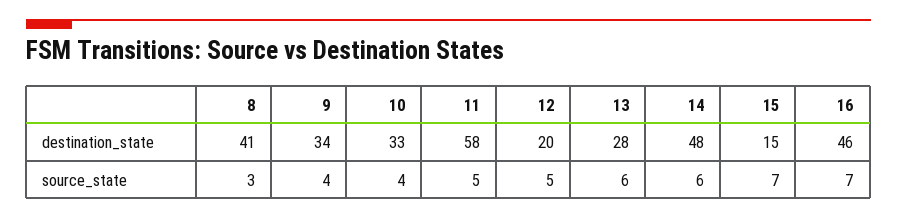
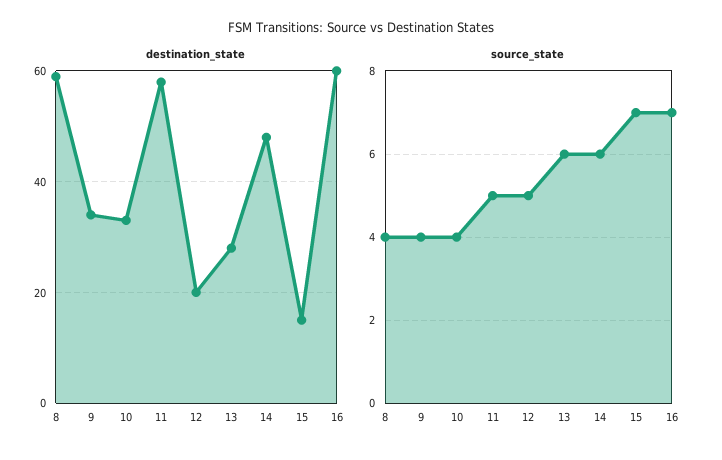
destination_state, 8: 41 -> 60
destination_state, 16: 46 -> 60
source_state, 8: 3 -> 4

